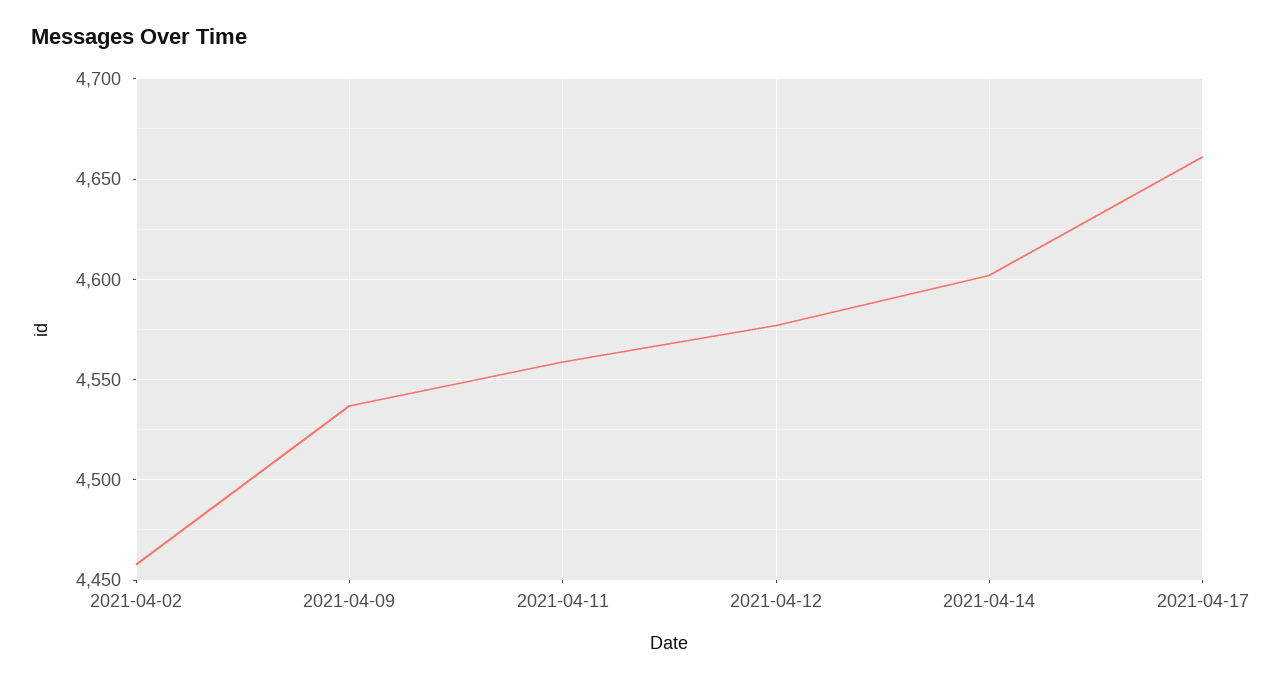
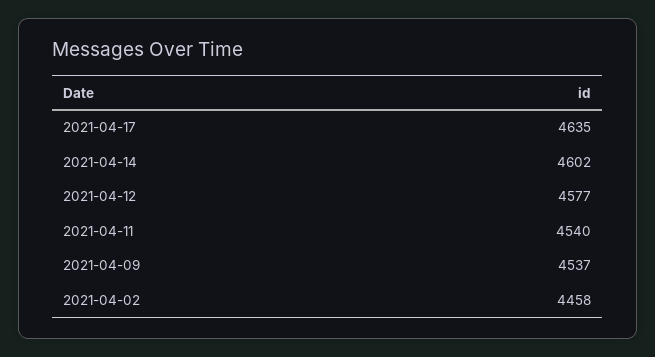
2021-04-11: 4560 -> 4540
2021-04-17: 4660 -> 4635

